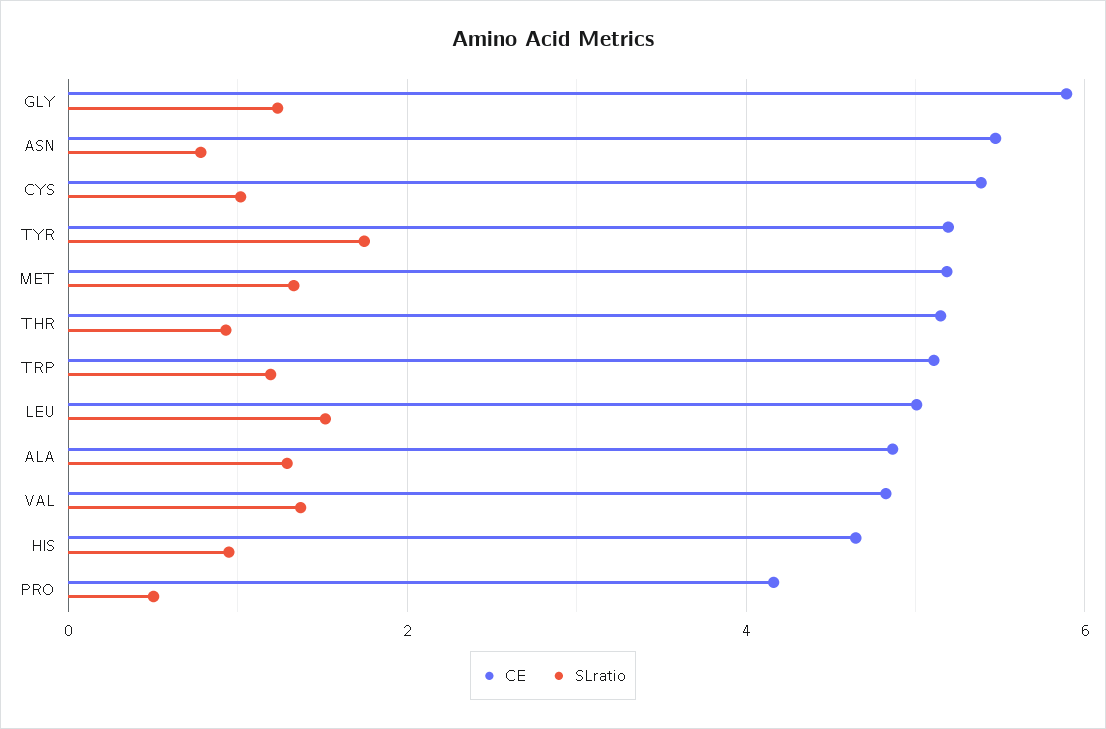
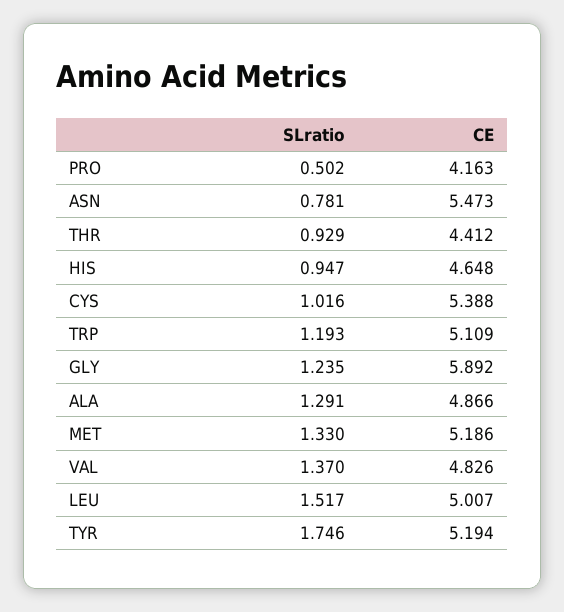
CE, THR: 5.2 -> 4.412

